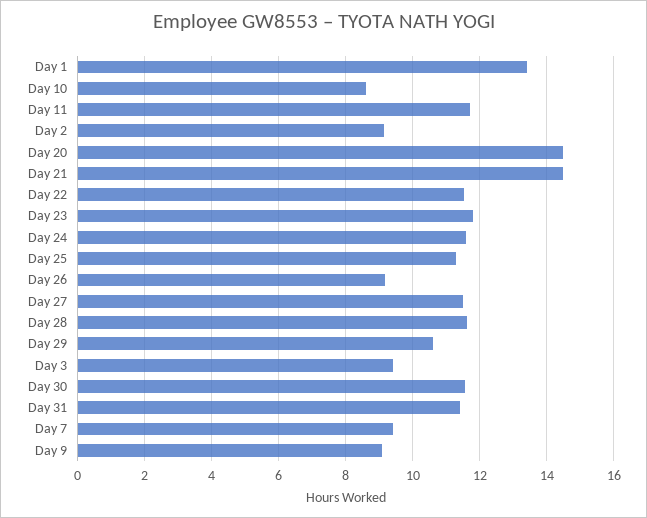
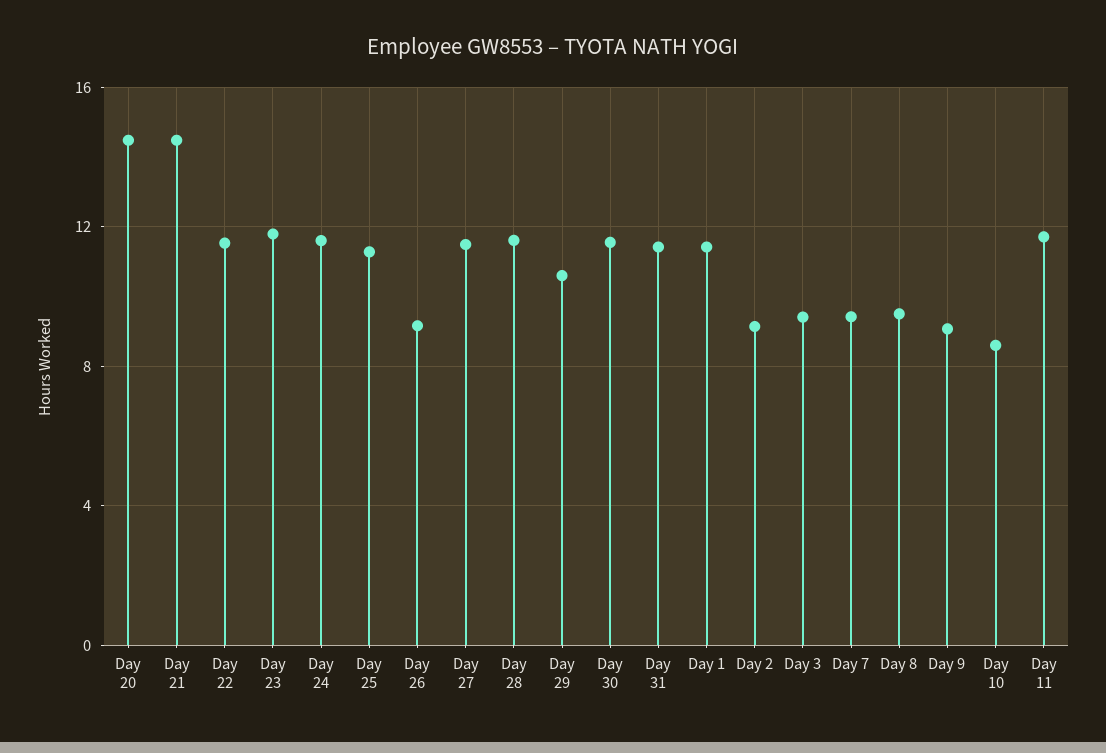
Day 1: 13.4 -> 11.5
Day 8: none -> 9.5

